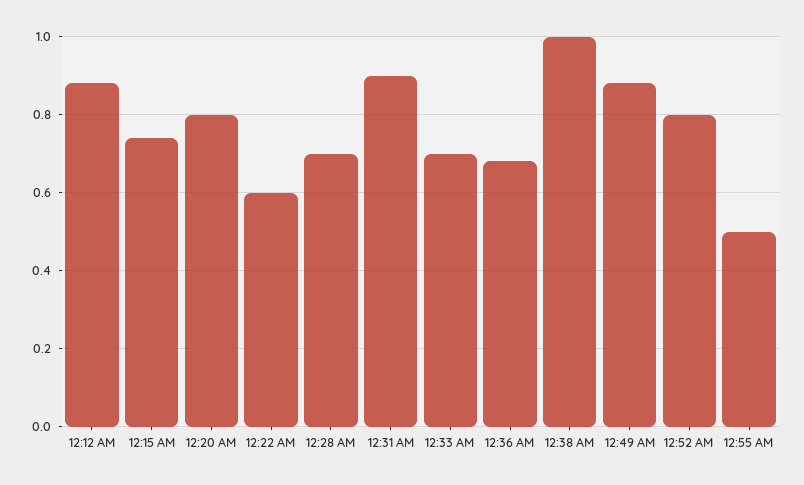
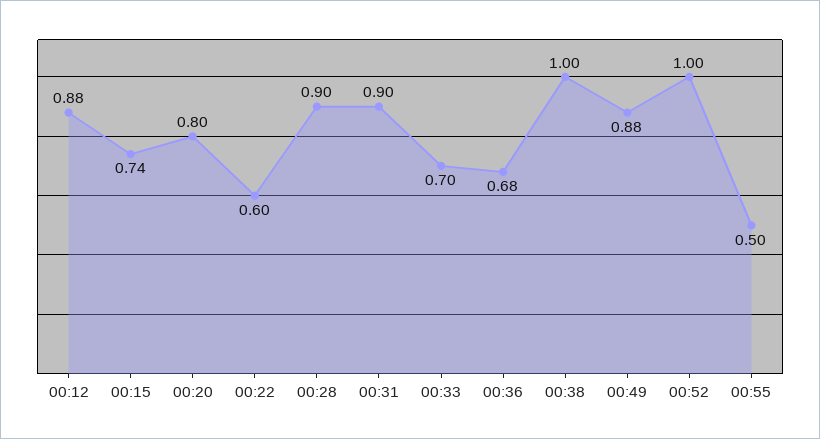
12:28 AM: 0.7 -> 0.9
12:52 AM: 0.8 -> 1

